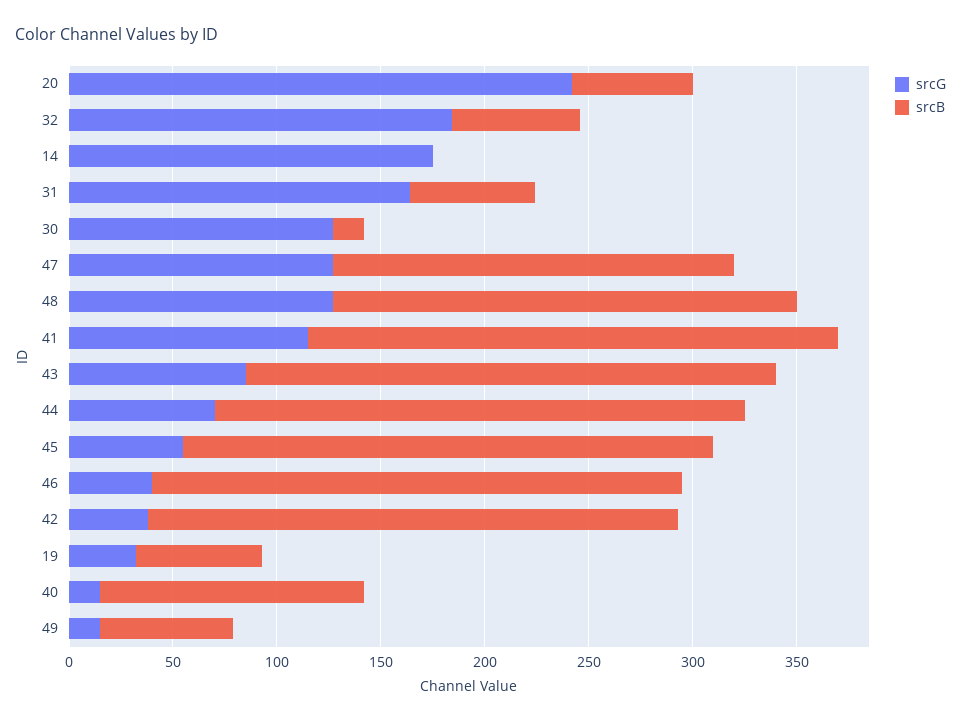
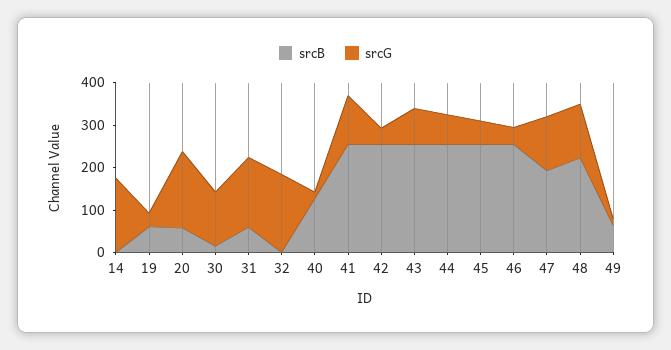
srcG, 20: 240 -> 180
srcB, 32: 60 -> 0

